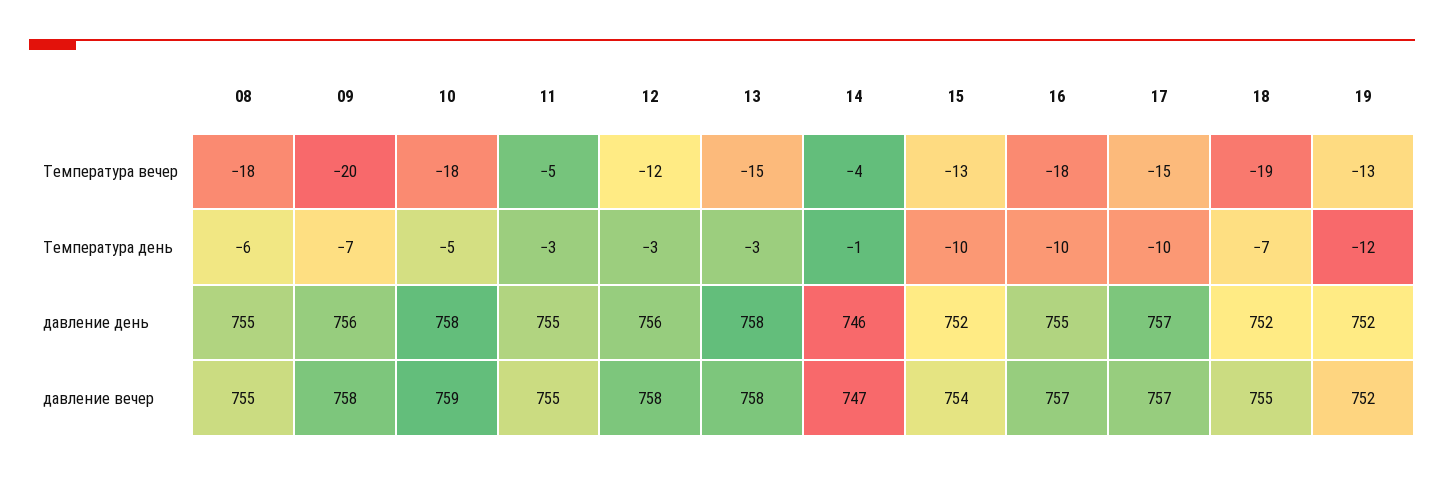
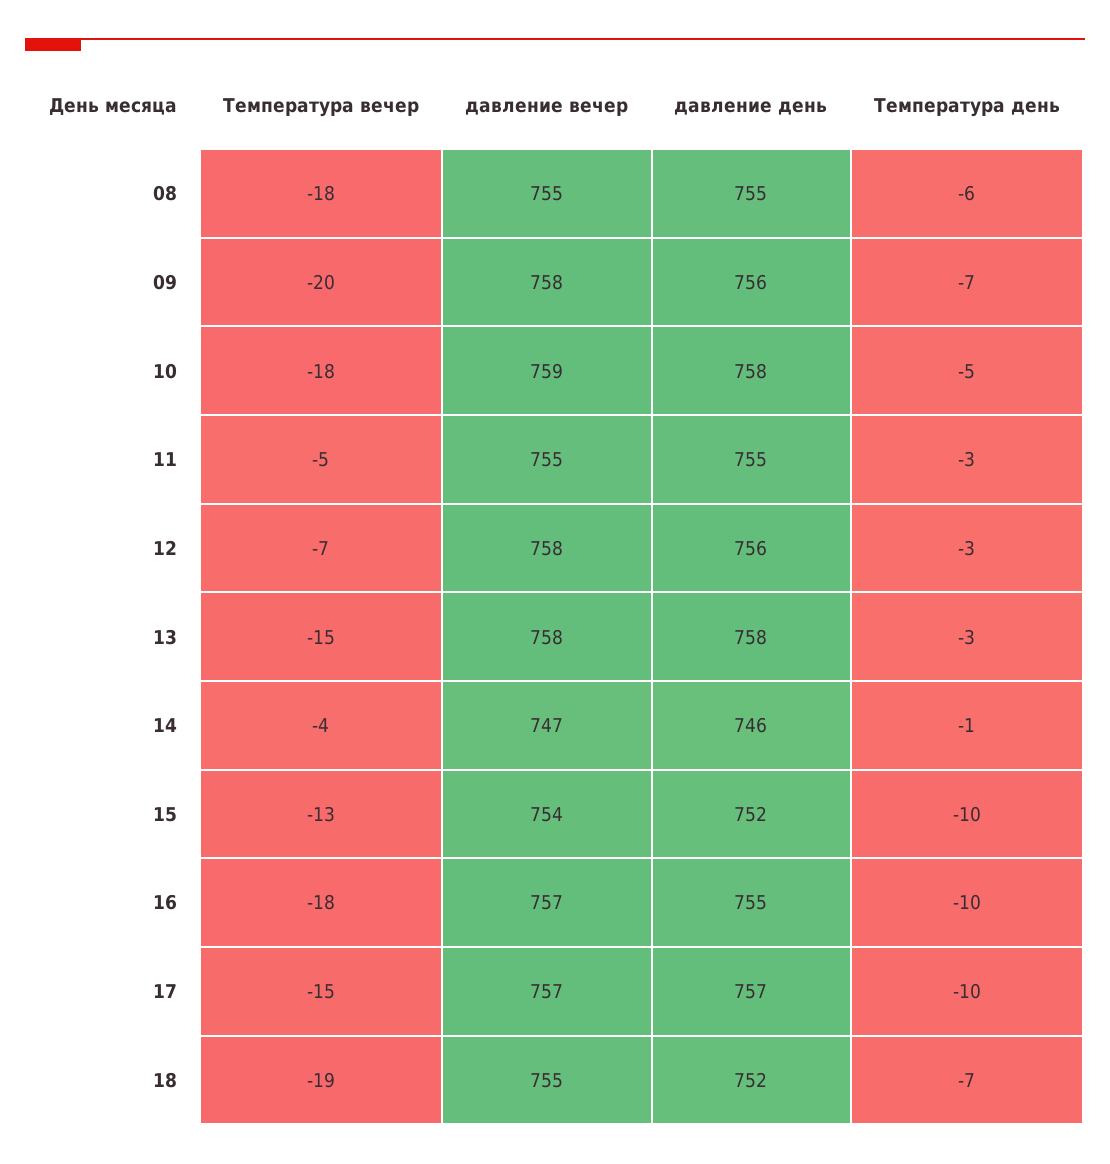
12, Температура вечер: -12 -> -7
19, Температура вечер: -13 -> none
19, Температура день: -12 -> none
19, давление день: 752 -> none
19, давление вечер: 752 -> none

